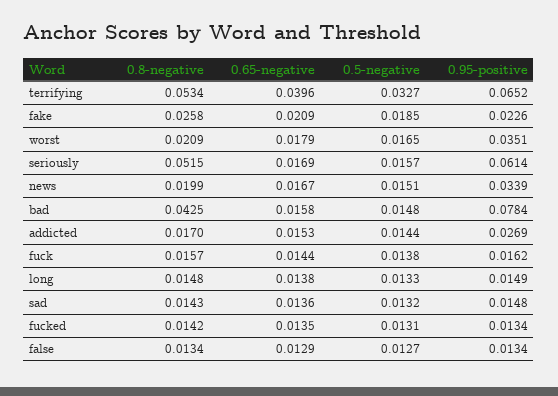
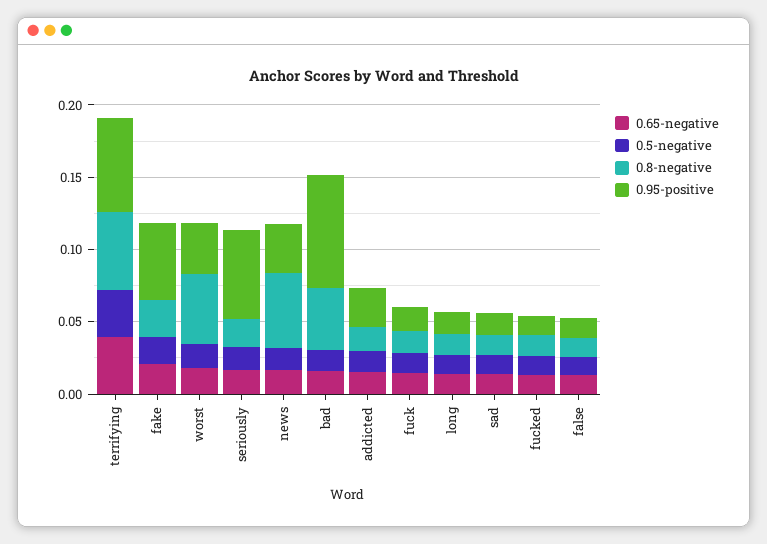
0.95-positive, fake: 0.0226 -> 0.05
0.8-negative, worst: 0.0209 -> 0.05
0.8-negative, seriously: 0.0515 -> 0.02
0.8-negative, news: 0.0199 -> 0.05

